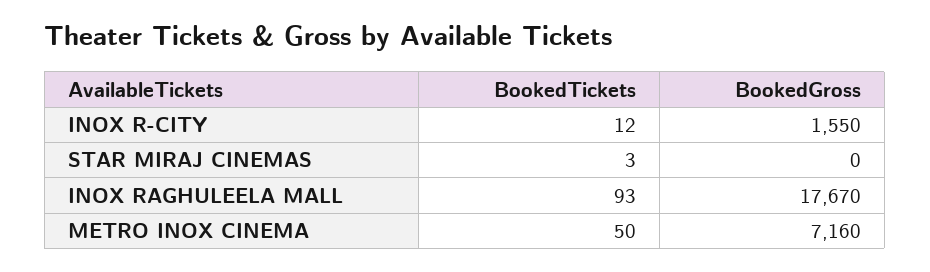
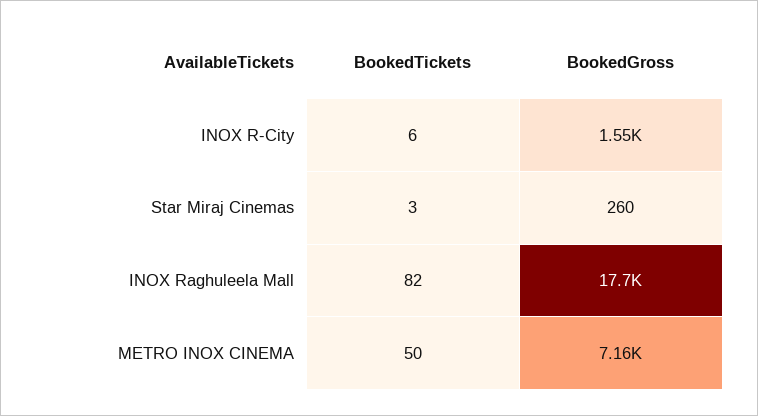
BookedTickets, INOX R-CITY: 12 -> 6
BookedGross, STAR MIRAJ CINEMAS: 0 -> 260
BookedTickets, INOX RAGHULEELA MALL: 93 -> 82

